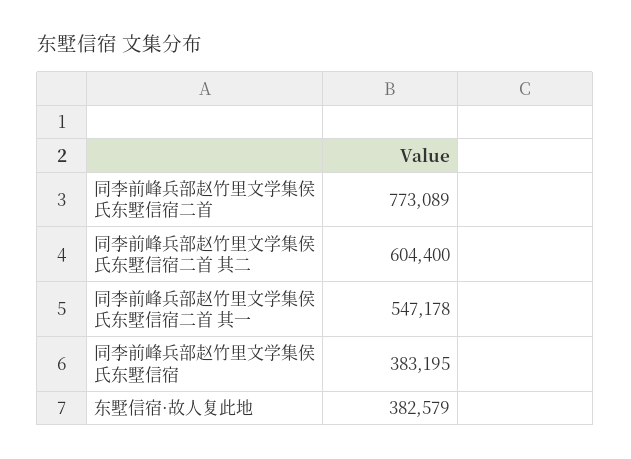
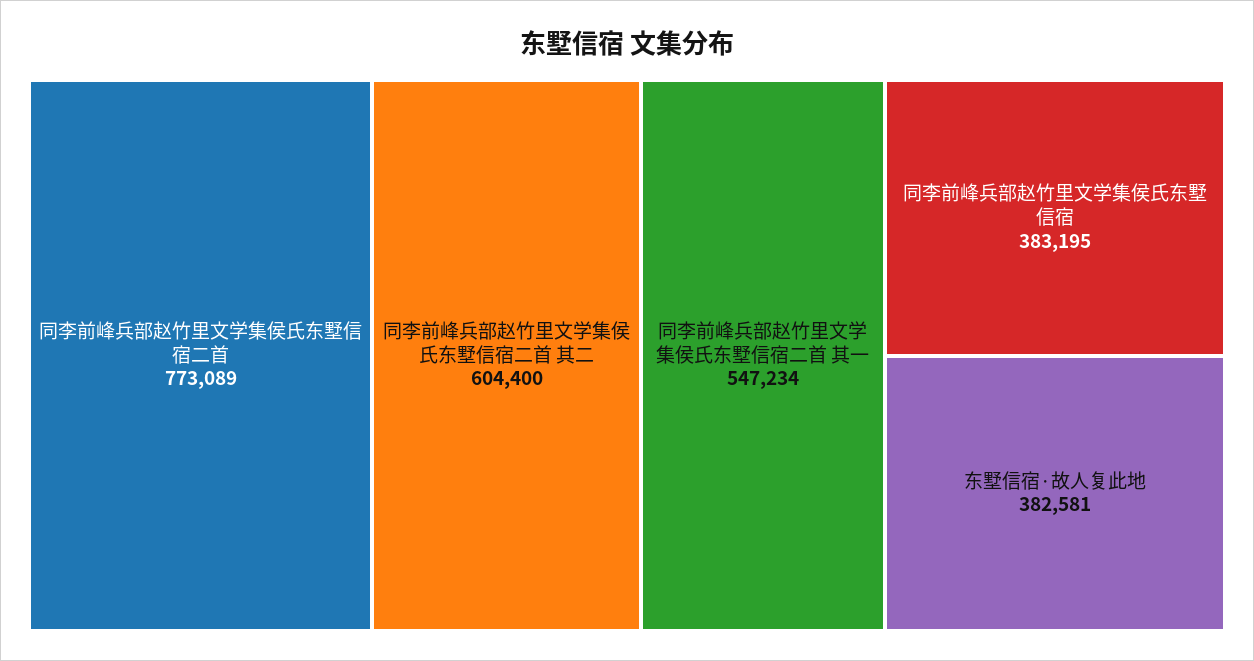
同李前峰兵部赵竹里文学集侯氏东墅信宿二首 其一: 547178 -> 547234
东墅信宿·故人复此地: 382579 -> 382581

